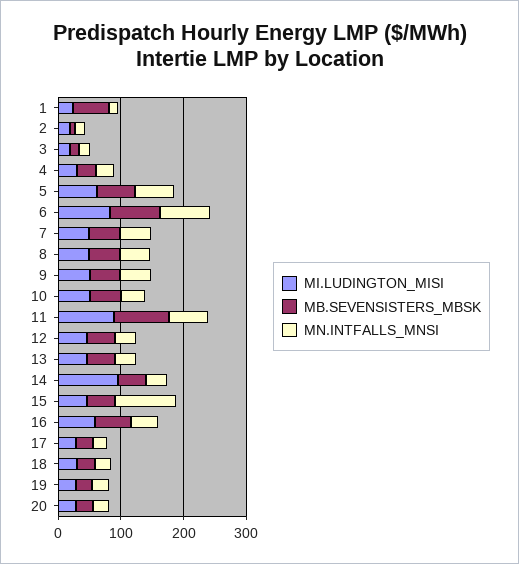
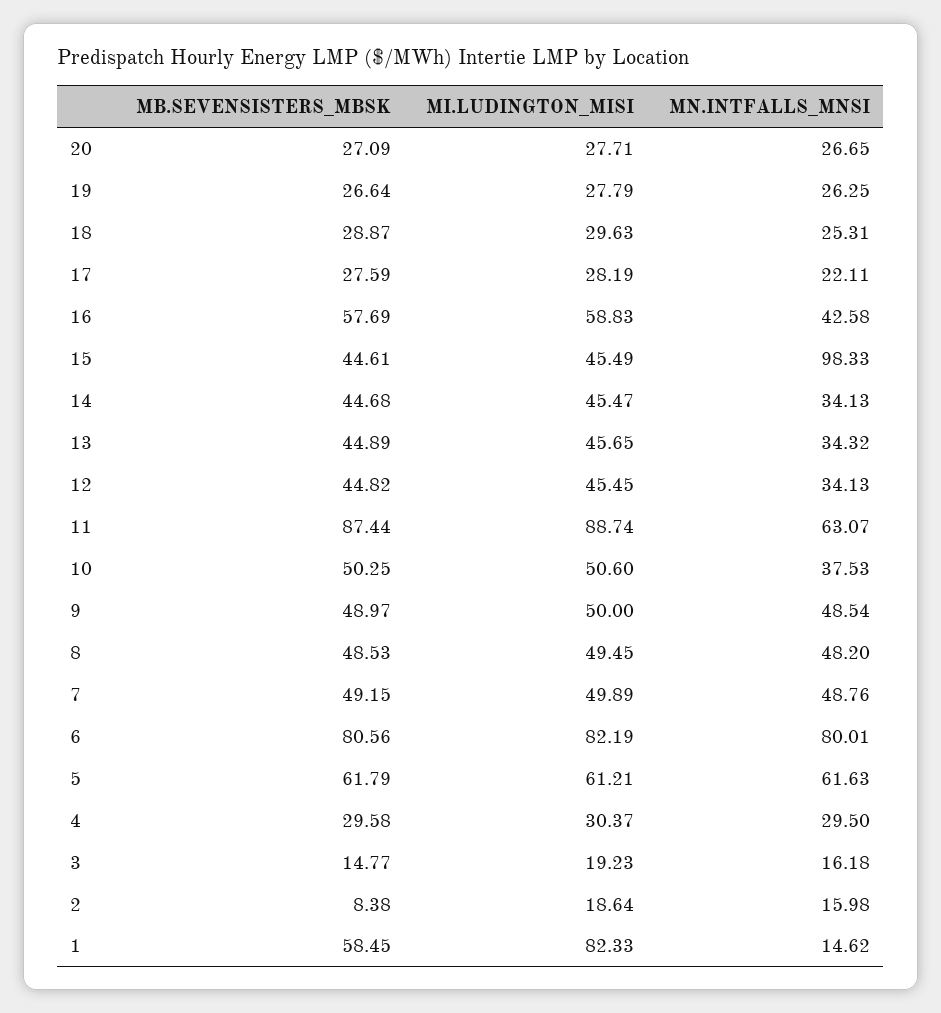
MI.LUDINGTON_MISI, 1: 20 -> 82.33
MI.LUDINGTON_MISI, 14: 100 -> 45.47

